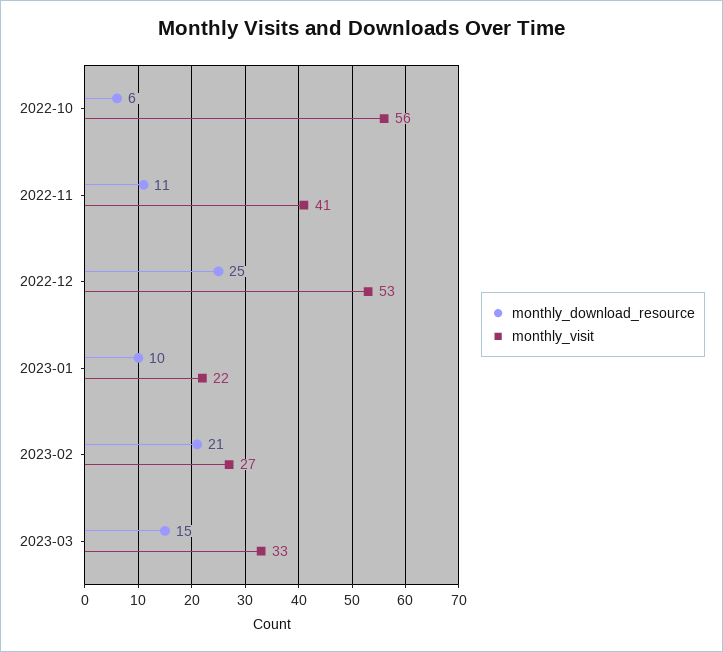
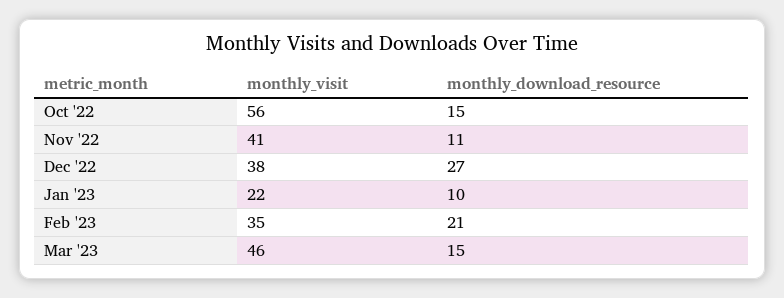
monthly_download_resource, 2022-10: 6 -> 15
monthly_download_resource, 2022-12: 25 -> 27
monthly_visit, 2022-12: 53 -> 38
monthly_visit, 2023-02: 27 -> 35
monthly_visit, 2023-03: 33 -> 46

